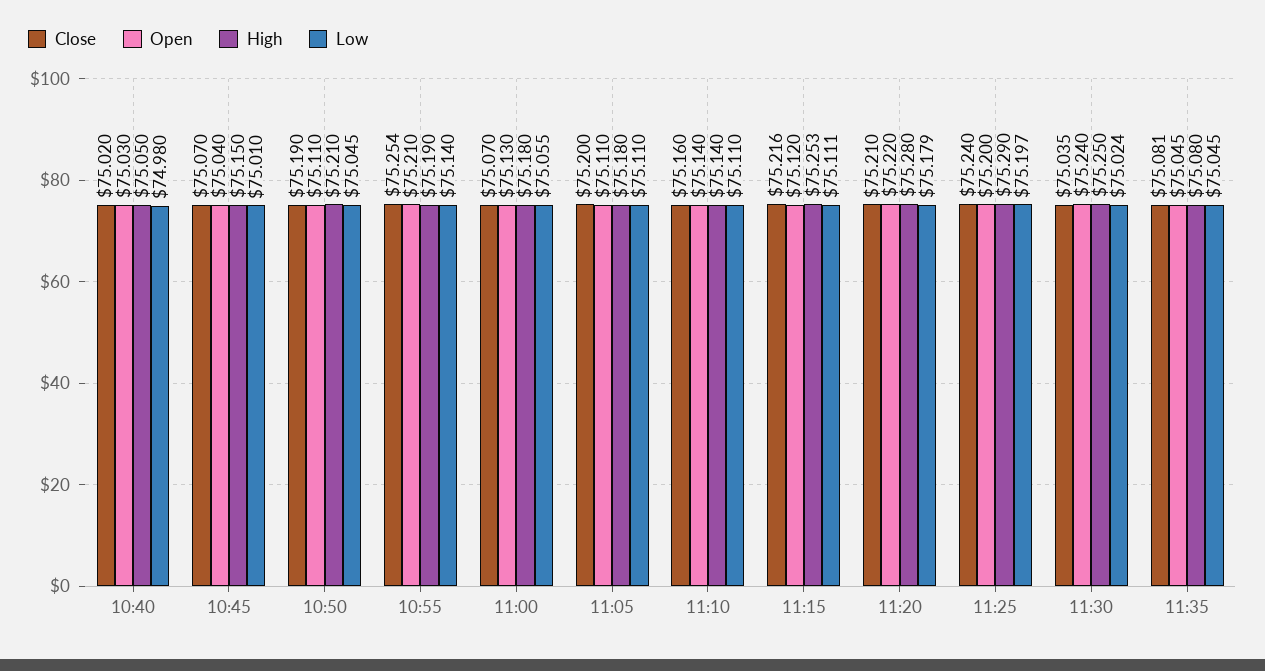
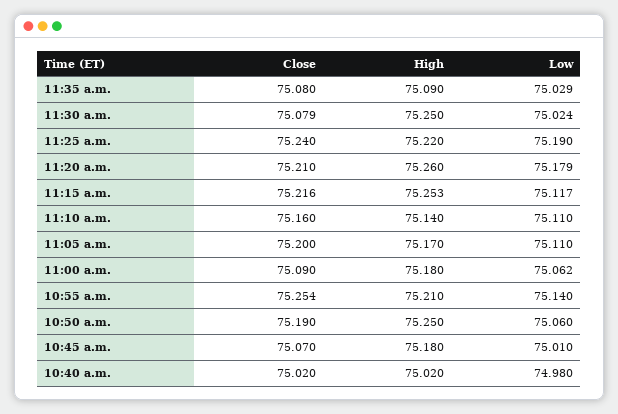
Open, 10:40: 75.03 -> none
High, 10:40: 75.05 -> 75.02
Open, 10:45: 75.04 -> none
High, 10:45: 75.15 -> 75.18
Open, 10:50: 75.11 -> none
High, 10:50: 75.21 -> 75.25
Low, 10:50: 75.045 -> 75.06
Open, 10:55: 75.21 -> none
High, 10:55: 75.19 -> 75.21
Close, 11:00: 75.07 -> 75.09
Open, 11:00: 75.13 -> none
Low, 11:00: 75.055 -> 75.062
Open, 11:05: 75.11 -> none
High, 11:05: 75.18 -> 75.17
Open, 11:10: 75.14 -> none
Open, 11:15: 75.12 -> none
Low, 11:15: 75.111 -> 75.117
Open, 11:20: 75.22 -> none
High, 11:20: 75.28 -> 75.26
Open, 11:25: 75.2 -> none
High, 11:25: 75.29 -> 75.22
Low, 11:25: 75.197 -> 75.19
Close, 11:30: 75.035 -> 75.079
Open, 11:30: 75.24 -> none
Close, 11:35: 75.081 -> 75.08
Open, 11:35: 75.045 -> none
High, 11:35: 75.08 -> 75.09
Low, 11:35: 75.045 -> 75.029

